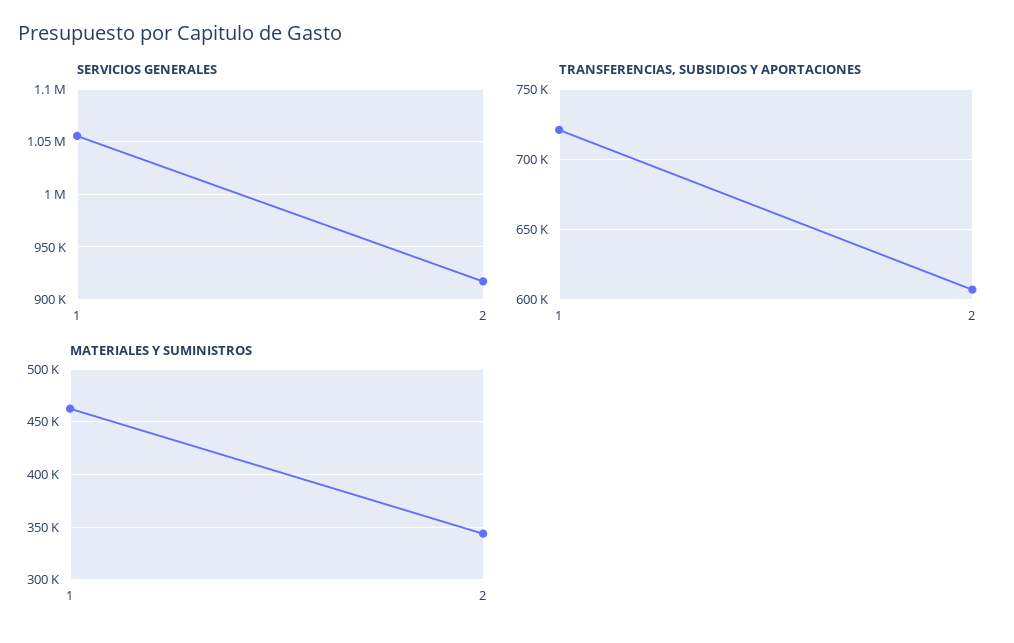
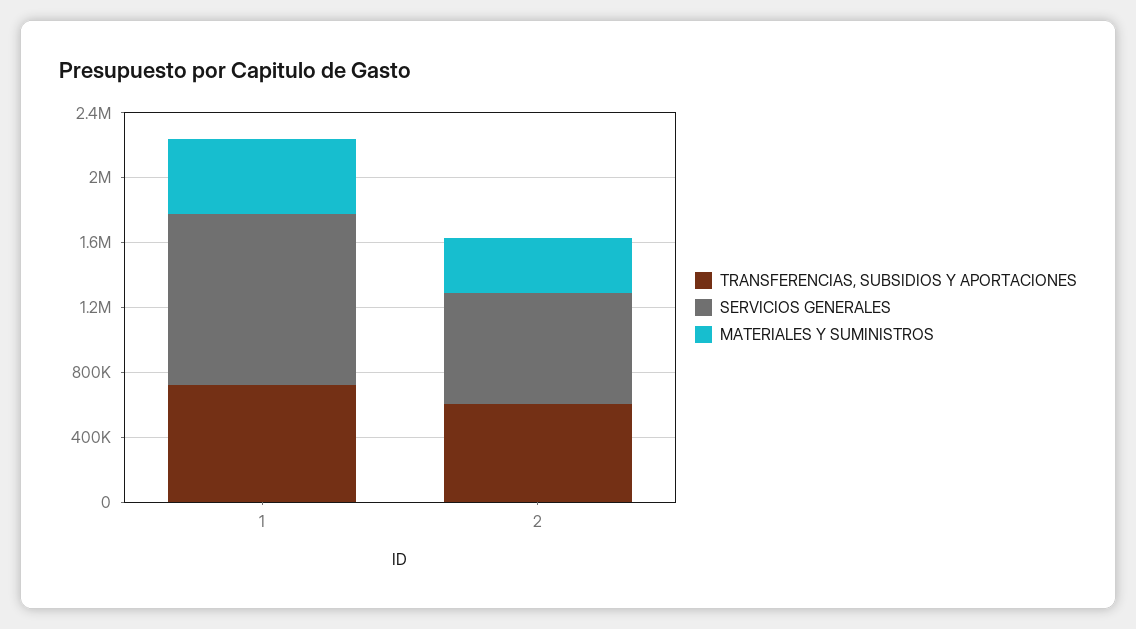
SERVICIOS GENERALES, 2: 920000 -> 700000

